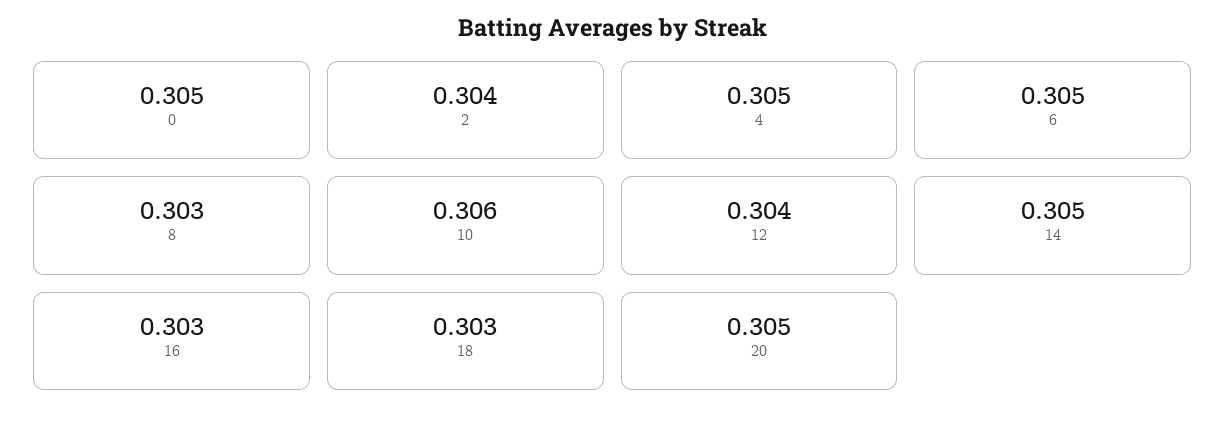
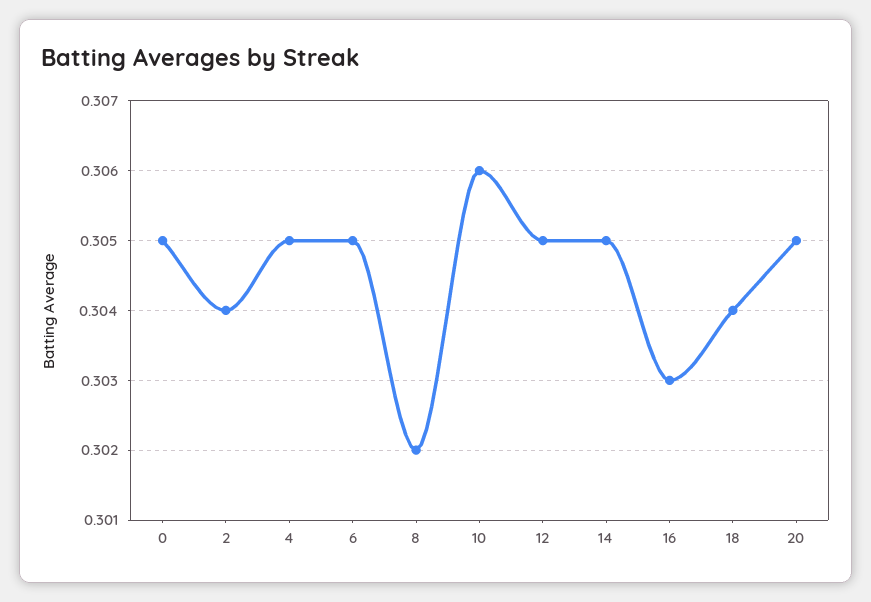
8: 0.303 -> 0.302
12: 0.304 -> 0.305
18: 0.303 -> 0.304

